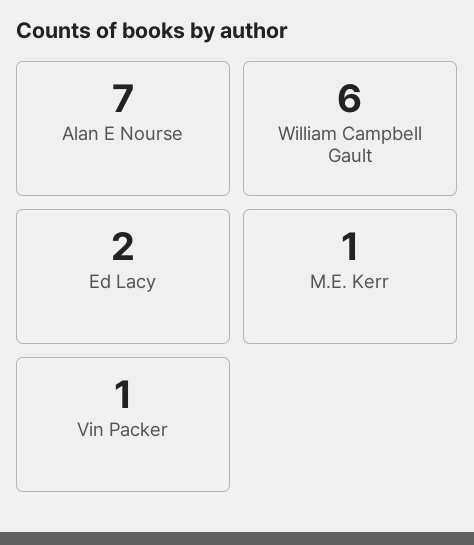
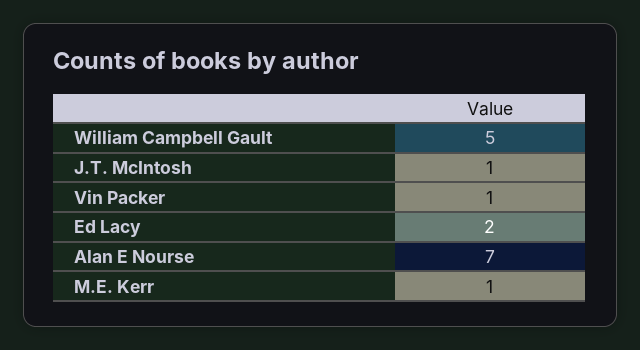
William Campbell Gault: 6 -> 5
J.T. McIntosh: none -> 1

